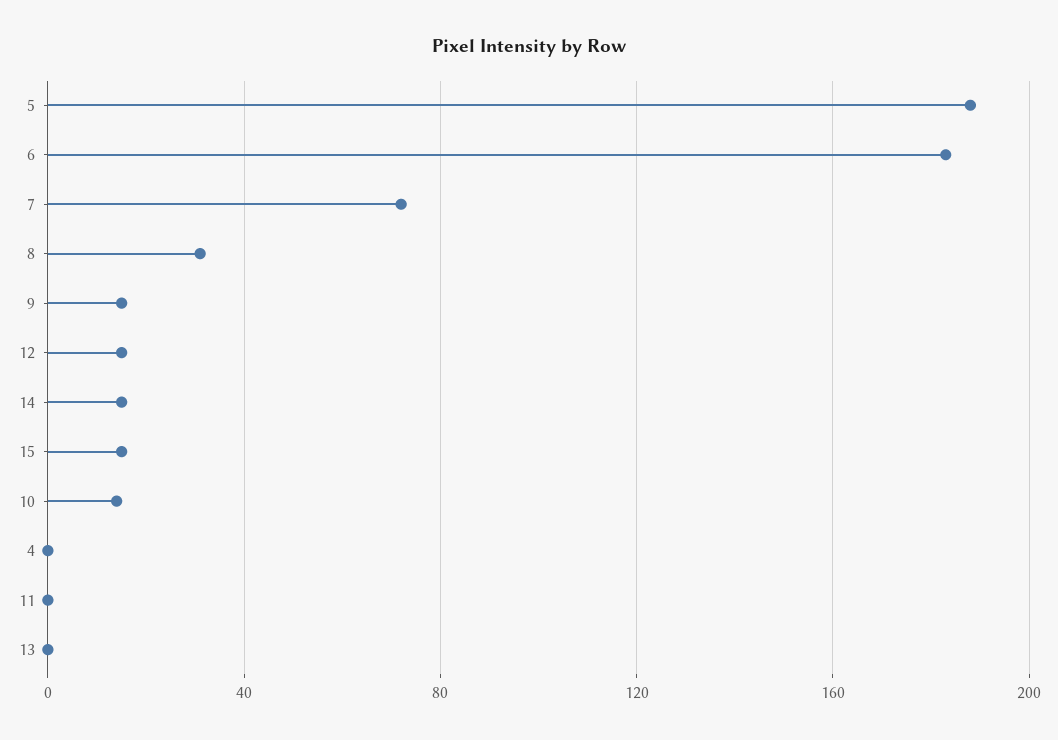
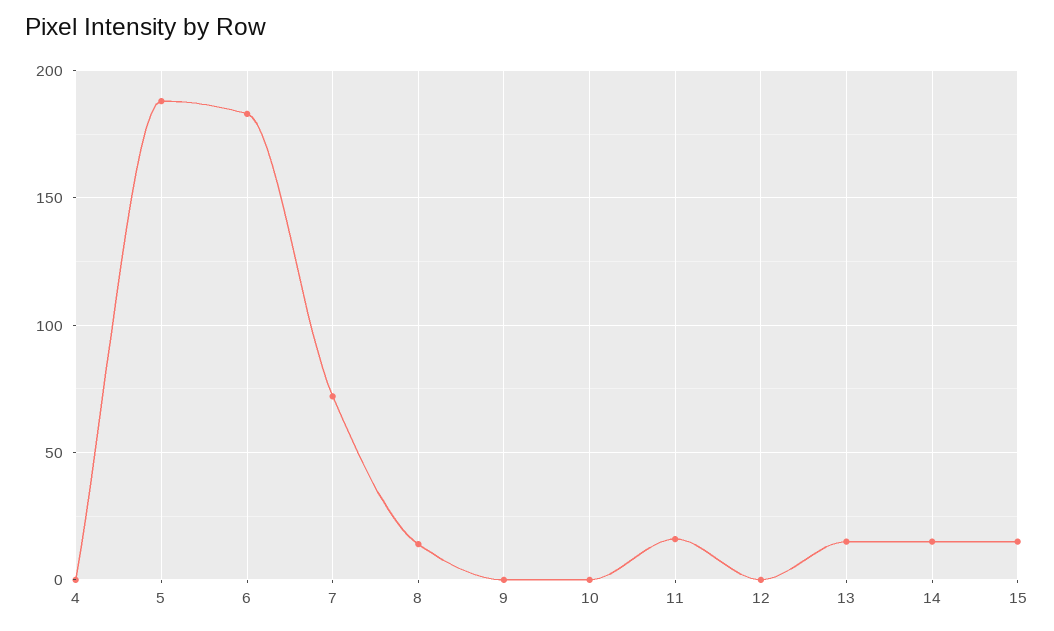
8: 30 -> 15
9: 15 -> 0
12: 15 -> 0
10: 15 -> 0
11: 0 -> 15
13: 0 -> 15

